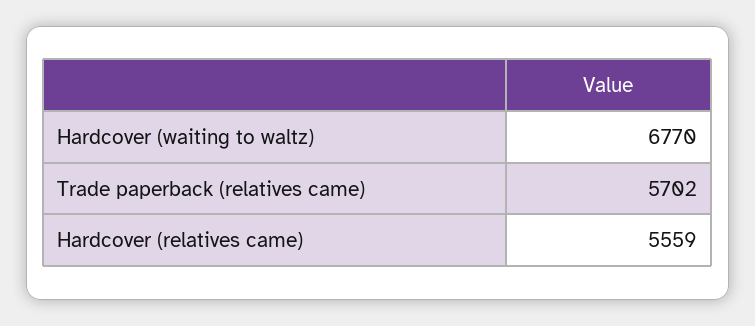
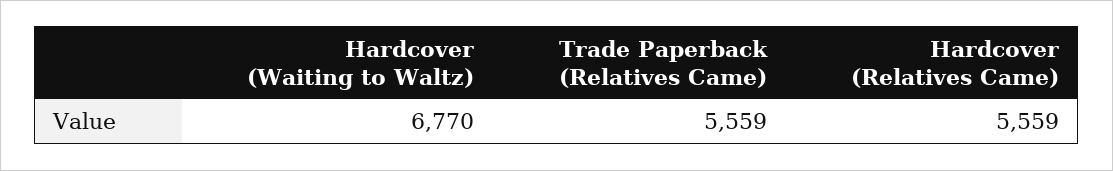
Trade paperback (relatives came): 5702 -> 5559

